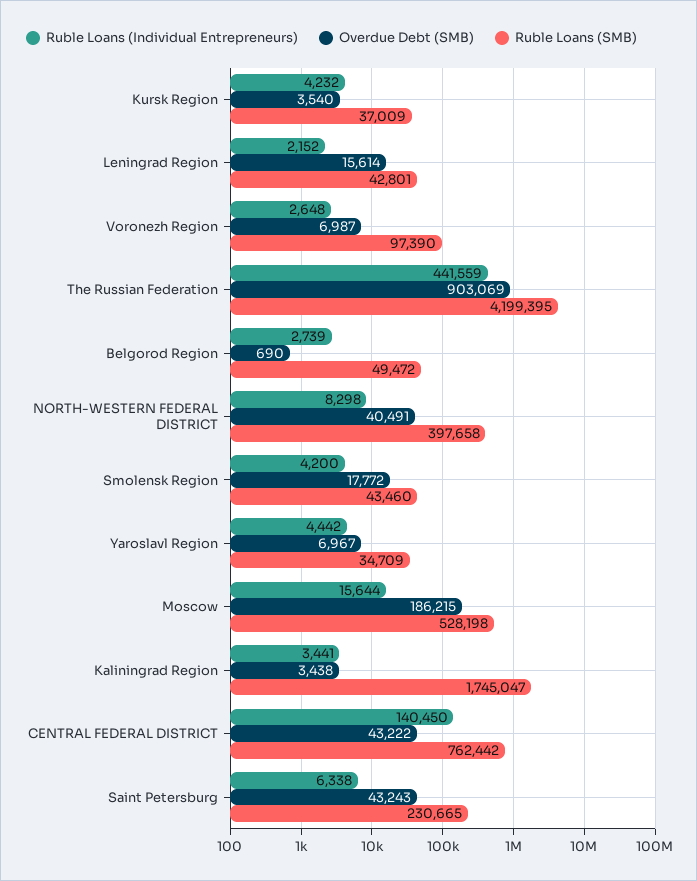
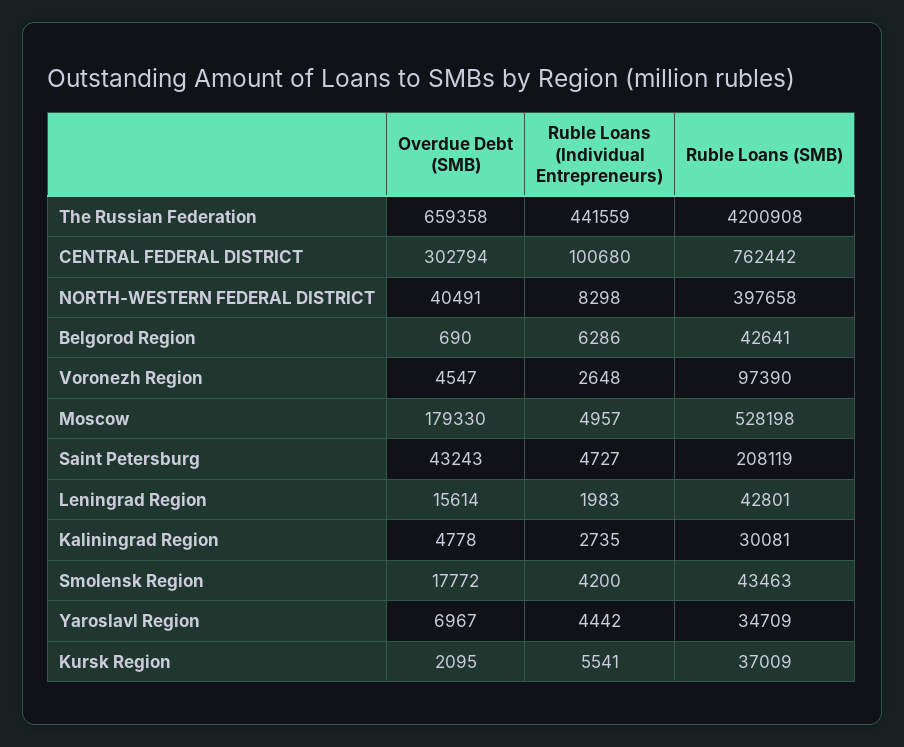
Ruble Loans (Individual Entrepreneurs), Kursk Region: 4232 -> 5541
Overdue Debt (SMB), Kursk Region: 3540 -> 2095
Ruble Loans (Individual Entrepreneurs), Leningrad Region: 2152 -> 1983
Overdue Debt (SMB), Voronezh Region: 6987 -> 4547
Overdue Debt (SMB), The Russian Federation: 903069 -> 659358
Ruble Loans (SMB), The Russian Federation: 4199395 -> 4200908
Ruble Loans (Individual Entrepreneurs), Belgorod Region: 2739 -> 6286
Ruble Loans (SMB), Belgorod Region: 49472 -> 42641
Ruble Loans (SMB), Smolensk Region: 43460 -> 43463
Ruble Loans (Individual Entrepreneurs), Moscow: 15644 -> 4957
Overdue Debt (SMB), Moscow: 186215 -> 179330
Ruble Loans (Individual Entrepreneurs), Kaliningrad Region: 3441 -> 2735
Overdue Debt (SMB), Kaliningrad Region: 3438 -> 4778
Ruble Loans (SMB), Kaliningrad Region: 1745047 -> 30081
Ruble Loans (Individual Entrepreneurs), CENTRAL FEDERAL DISTRICT: 140450 -> 100680
Overdue Debt (SMB), CENTRAL FEDERAL DISTRICT: 43222 -> 302794
Ruble Loans (Individual Entrepreneurs), Saint Petersburg: 6338 -> 4727
Ruble Loans (SMB), Saint Petersburg: 230665 -> 208119

